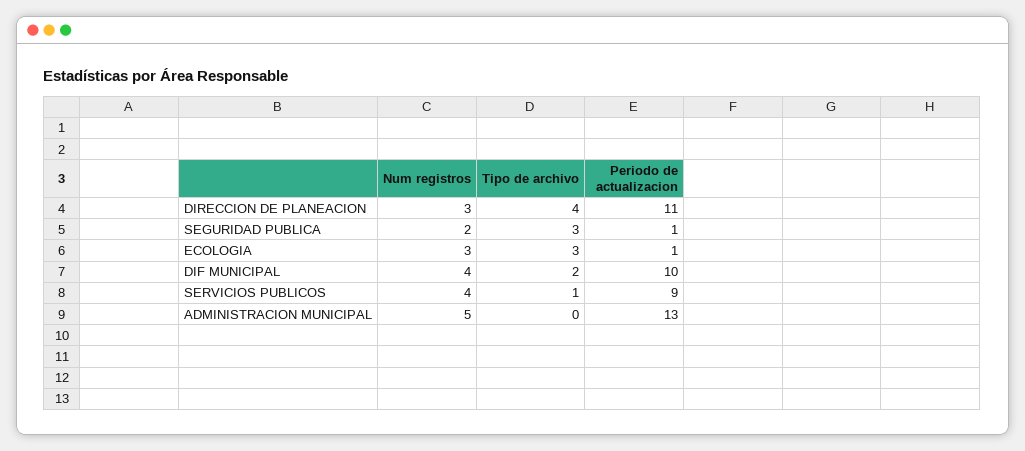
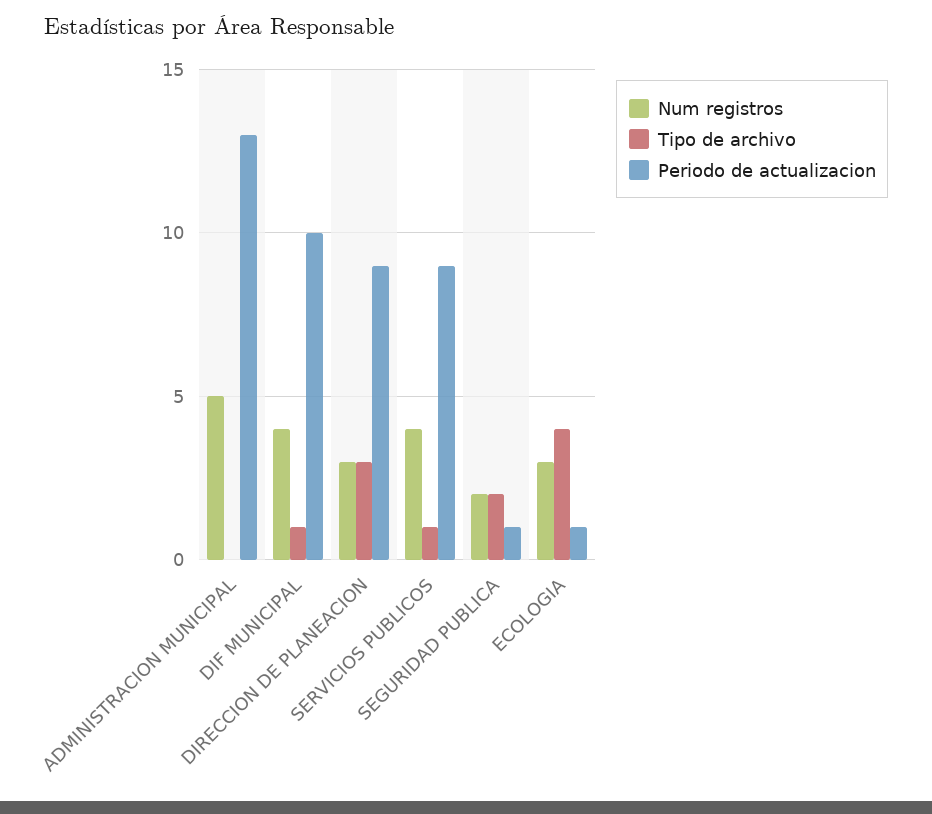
Tipo de archivo, DIRECCION DE PLANEACION: 4 -> 3
Periodo de actualizacion, DIRECCION DE PLANEACION: 11 -> 9
Tipo de archivo, SEGURIDAD PUBLICA: 3 -> 2
Tipo de archivo, ECOLOGIA: 3 -> 4
Tipo de archivo, DIF MUNICIPAL: 2 -> 1

